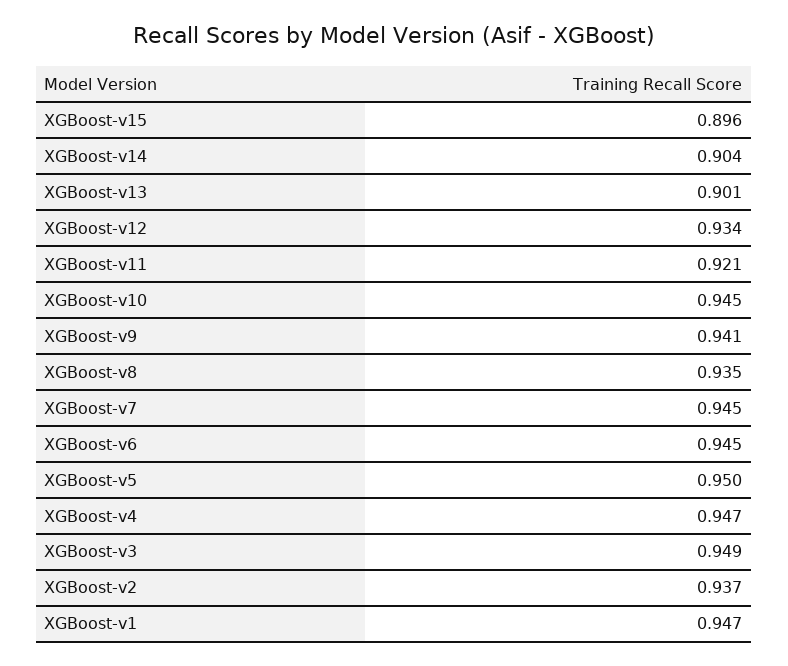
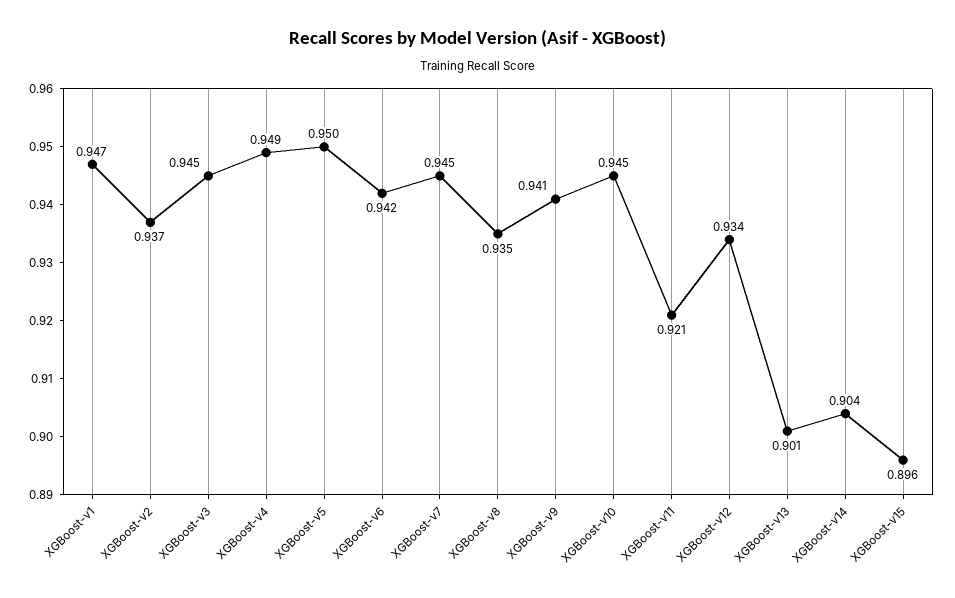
XGBoost-v6: 0.945 -> 0.942
XGBoost-v4: 0.947 -> 0.949
XGBoost-v3: 0.949 -> 0.945

